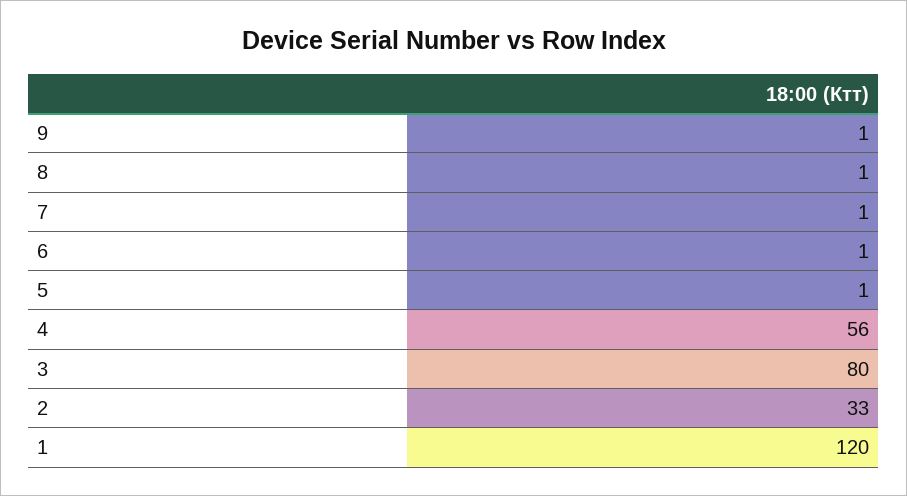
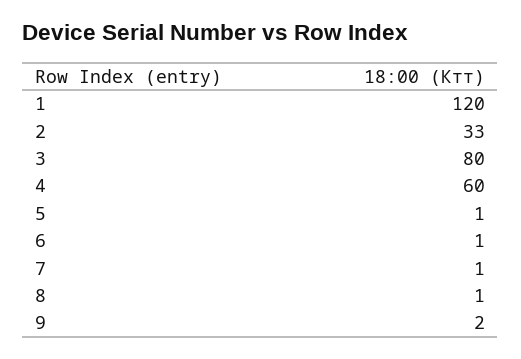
9: 1 -> 2
4: 56 -> 60

